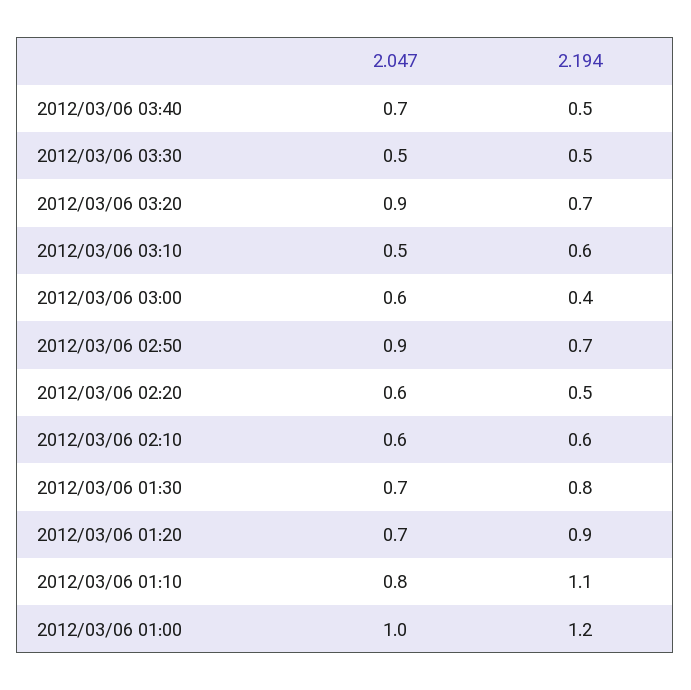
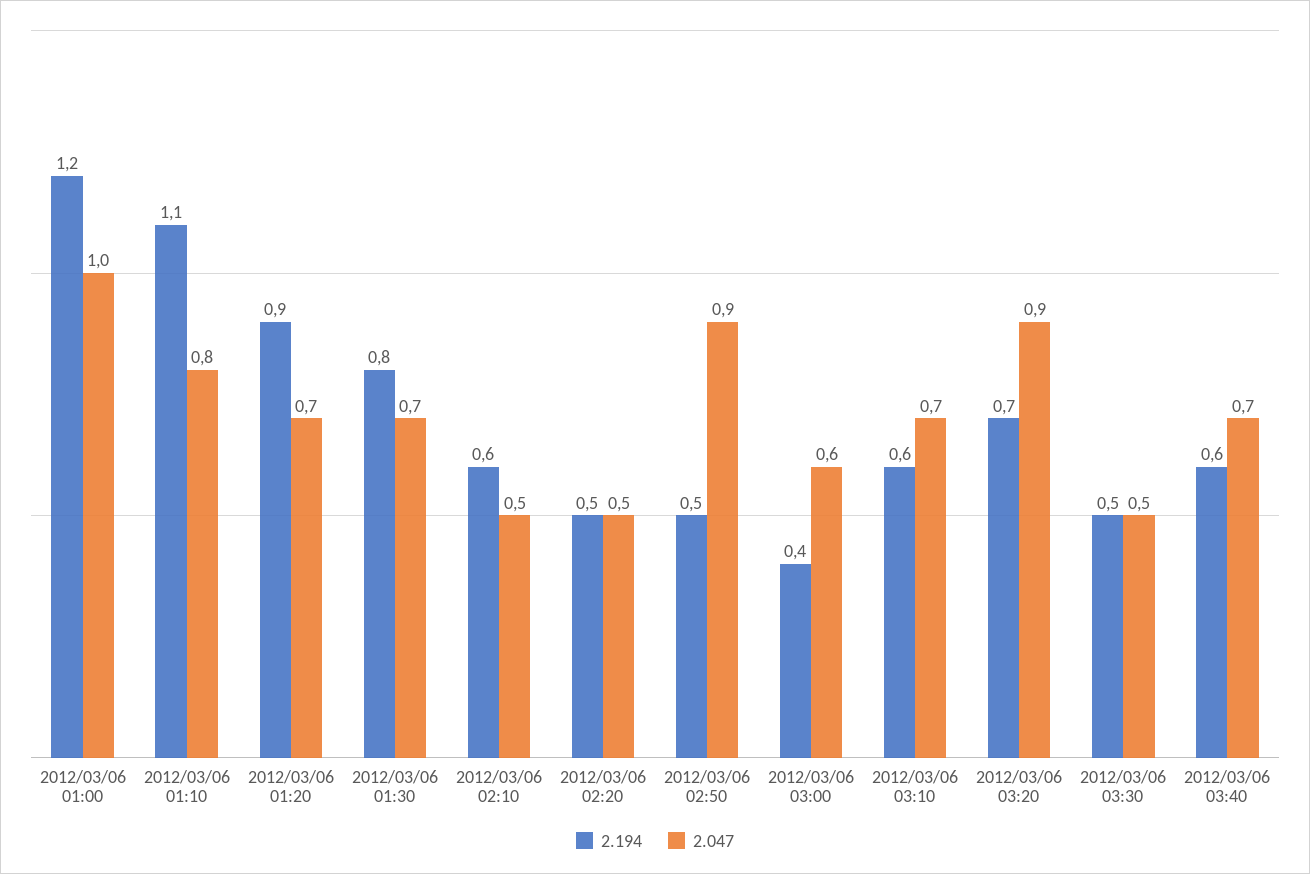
2.194, 2012/03/06 03:40: 0.5 -> 0.6
2.047, 2012/03/06 03:10: 0.5 -> 0.7
2.194, 2012/03/06 02:50: 0.7 -> 0.5
2.047, 2012/03/06 02:20: 0.6 -> 0.5
2.047, 2012/03/06 02:10: 0.6 -> 0.5

